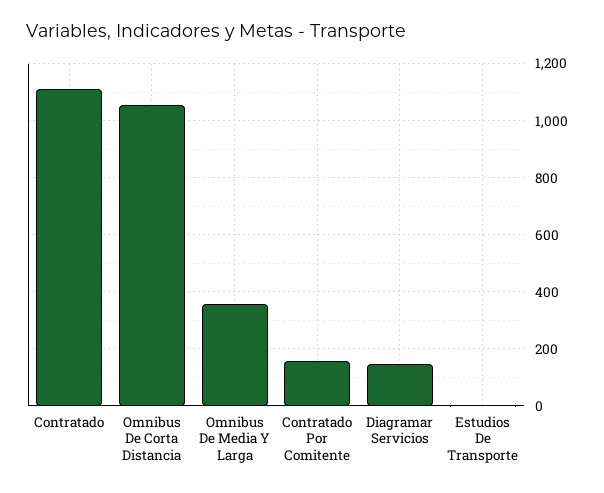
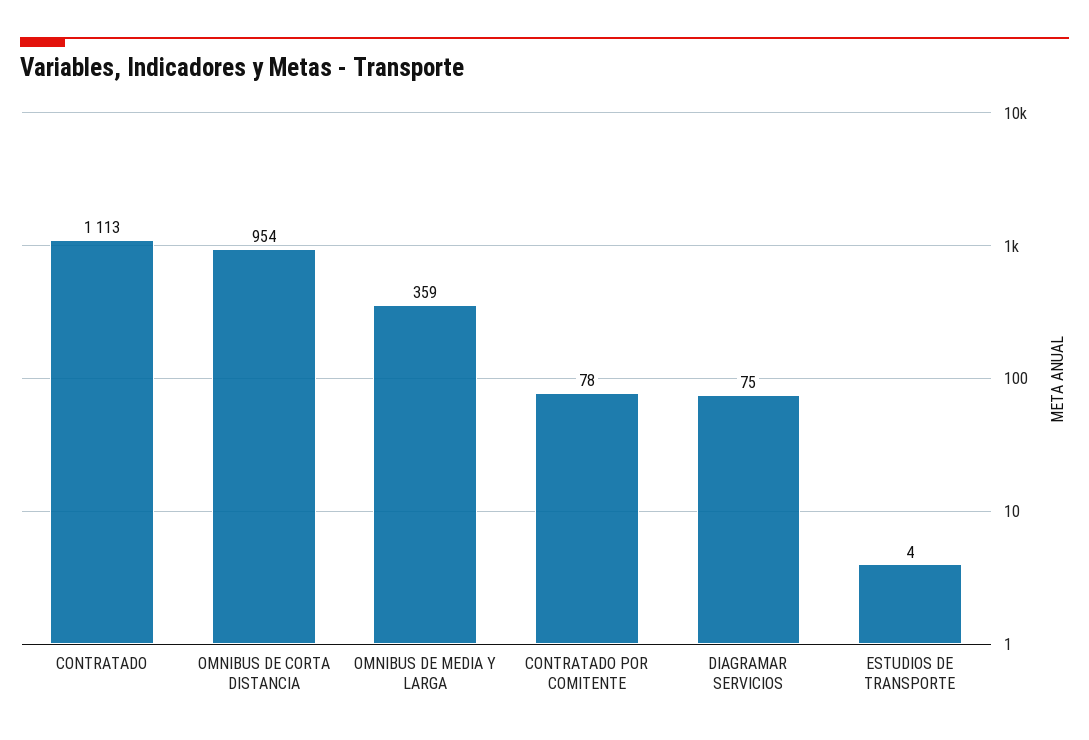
Omnibus De Corta Distancia: 1050 -> 954
Contratado Por Comitente: 150 -> 78
Diagramar Servicios: 150 -> 75

